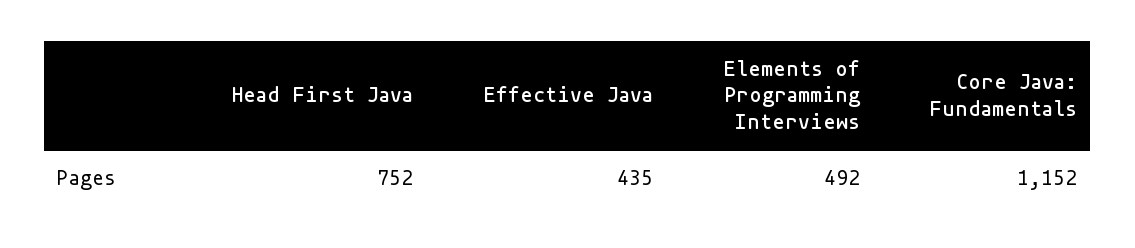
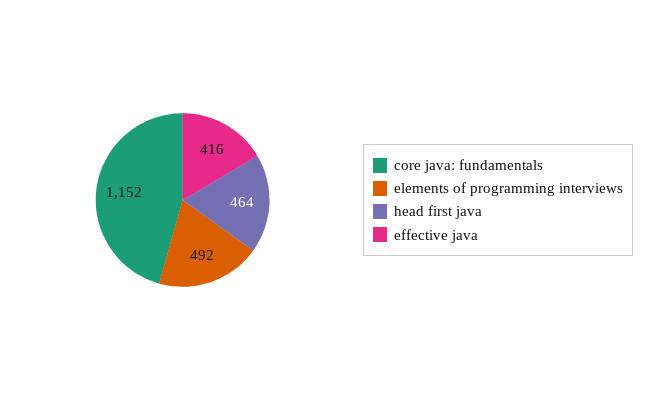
Head First Java: 752 -> 464
Effective Java: 435 -> 416

